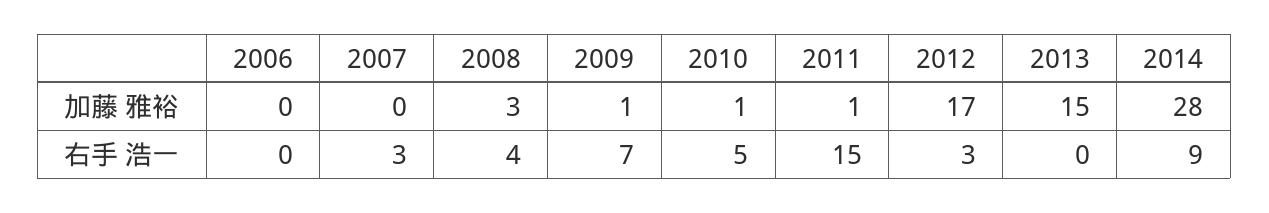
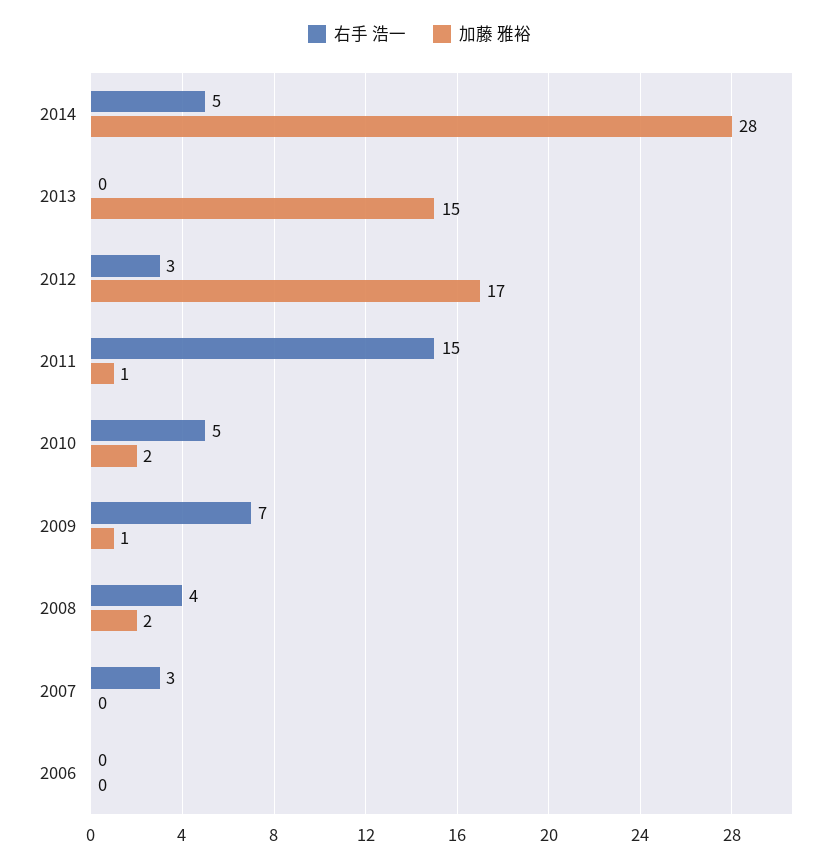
加藤 雅裕, 2008: 3 -> 2
加藤 雅裕, 2010: 1 -> 2
右手 浩一, 2014: 9 -> 5

